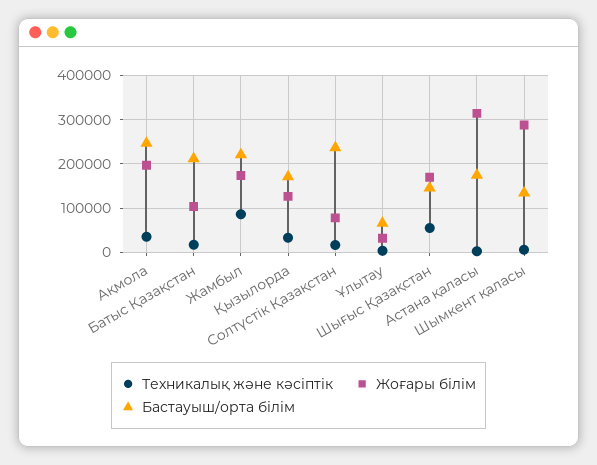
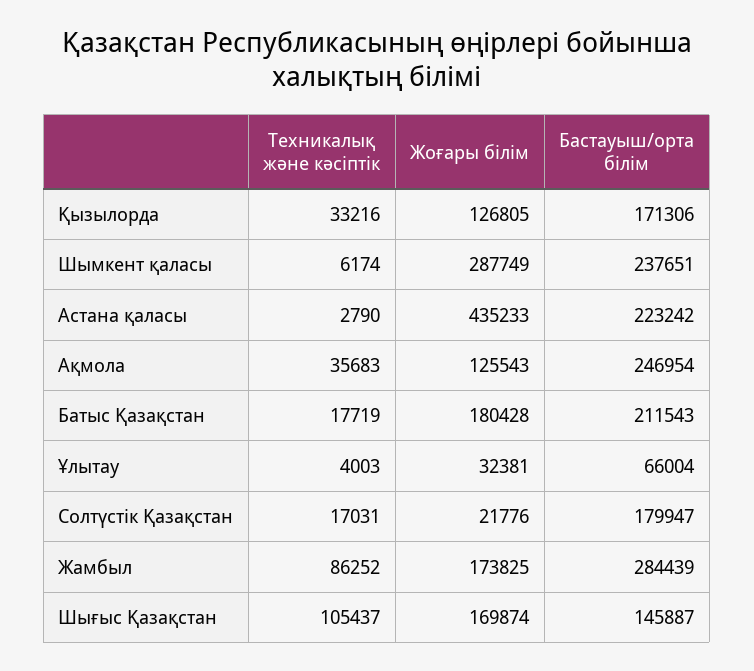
Жоғары білім, Ақмола: 200000 -> 125543
Жоғары білім, Батыс Қазақстан: 100000 -> 180428
Бастауыш/орта білім, Жамбыл: 220000 -> 284439
Жоғары білім, Солтүстік Қазақстан: 80000 -> 21776
Бастауыш/орта білім, Солтүстік Қазақстан: 240000 -> 179947
Техникалық және кәсіптік, Шығыс Қазақстан: 60000 -> 105437
Жоғары білім, Астана қаласы: 320000 -> 435233
Бастауыш/орта білім, Астана қаласы: 180000 -> 223242
Бастауыш/орта білім, Шымкент қаласы: 140000 -> 237651

